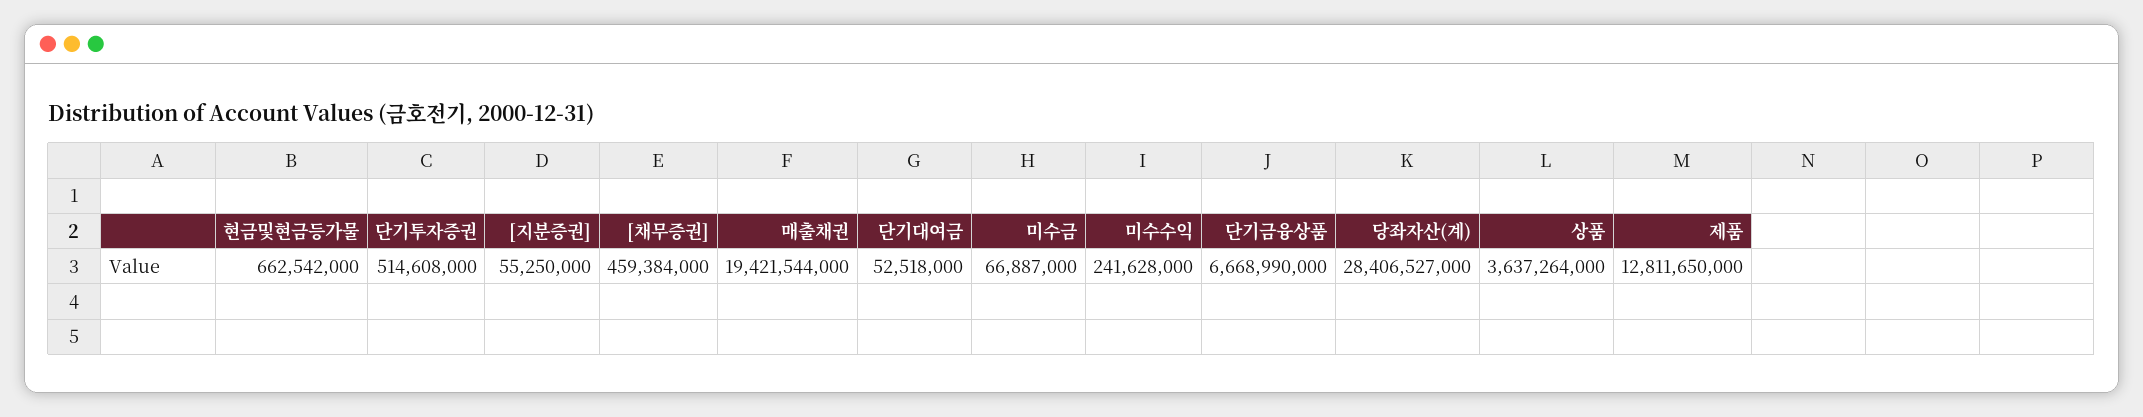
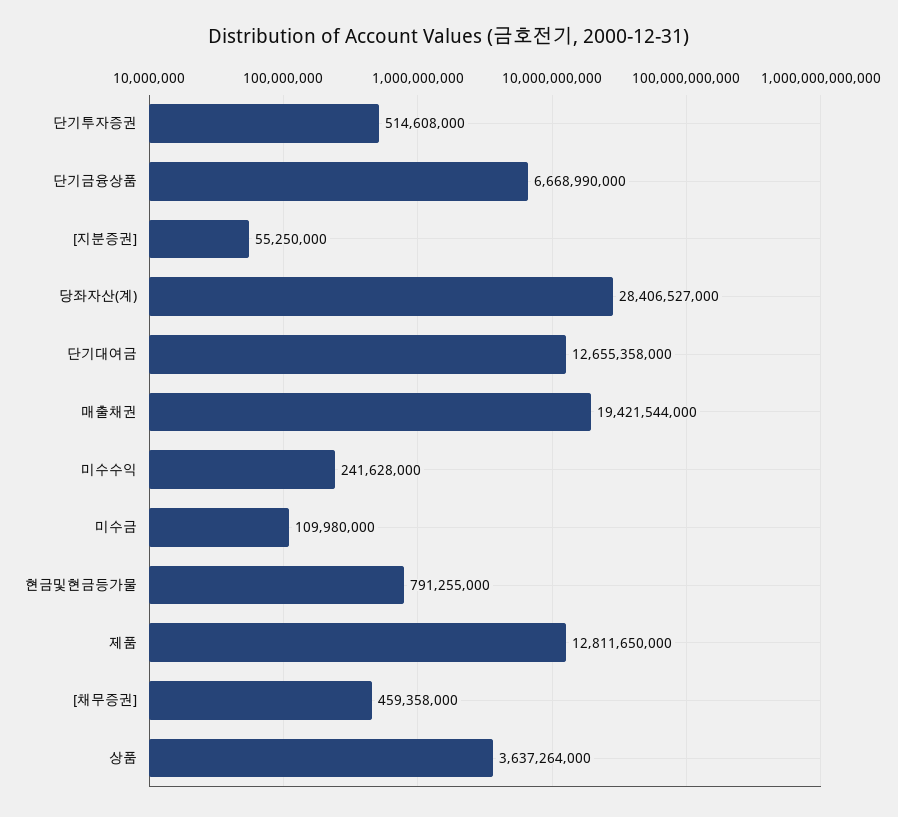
현금및현금등가물: 662542000 -> 791255000
[채무증권]: 459384000 -> 459358000
단기대여금: 52518000 -> 12655358000
미수금: 66887000 -> 109980000

